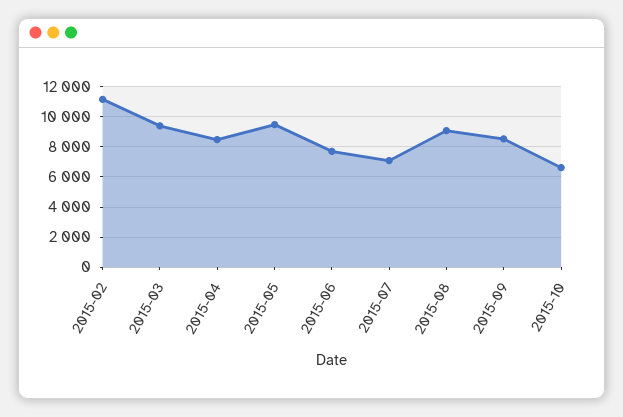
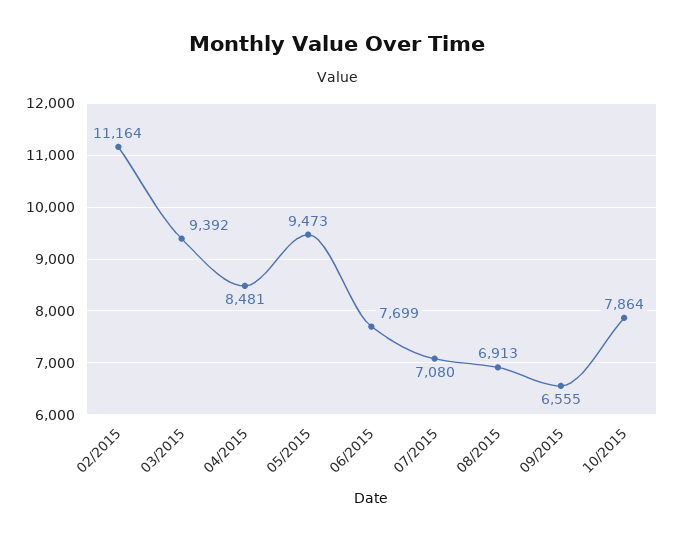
2015-08: 9000 -> 6913
2015-09: 8500 -> 6555
2015-10: 6500 -> 7864

